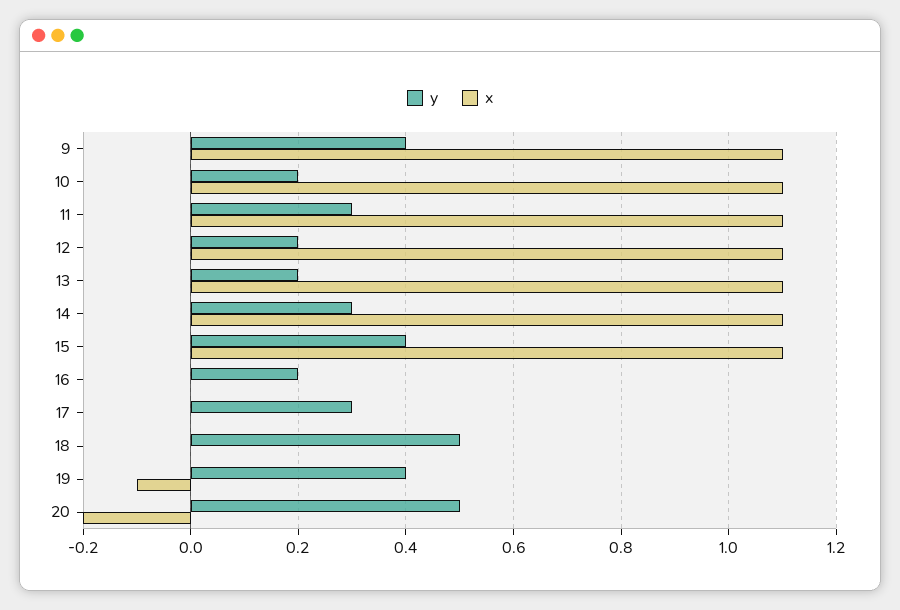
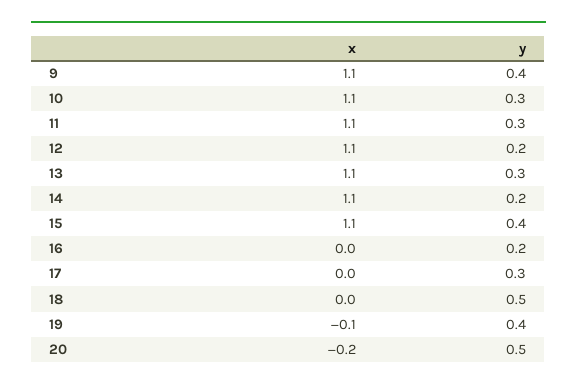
y, 10: 0.2 -> 0.3
y, 13: 0.2 -> 0.3
y, 14: 0.3 -> 0.2

